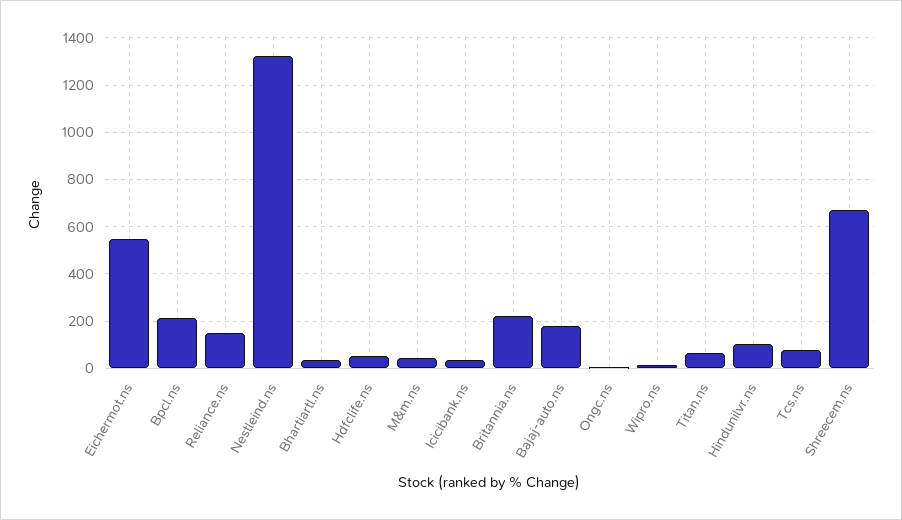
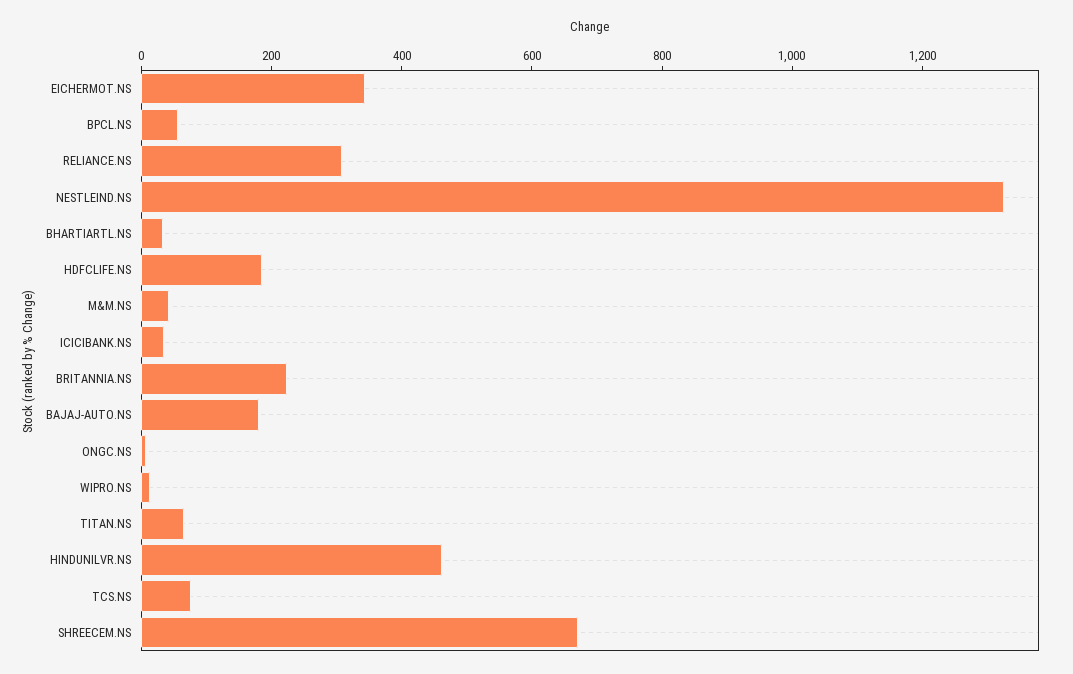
Eichermot.ns: 550 -> 350
Bpcl.ns: 200 -> 50
Reliance.ns: 150 -> 300
Hdfclife.ns: 50 -> 200
Hindunilvr.ns: 100 -> 450

